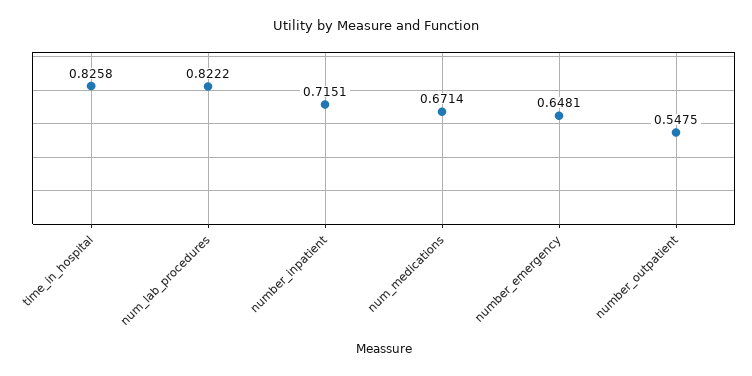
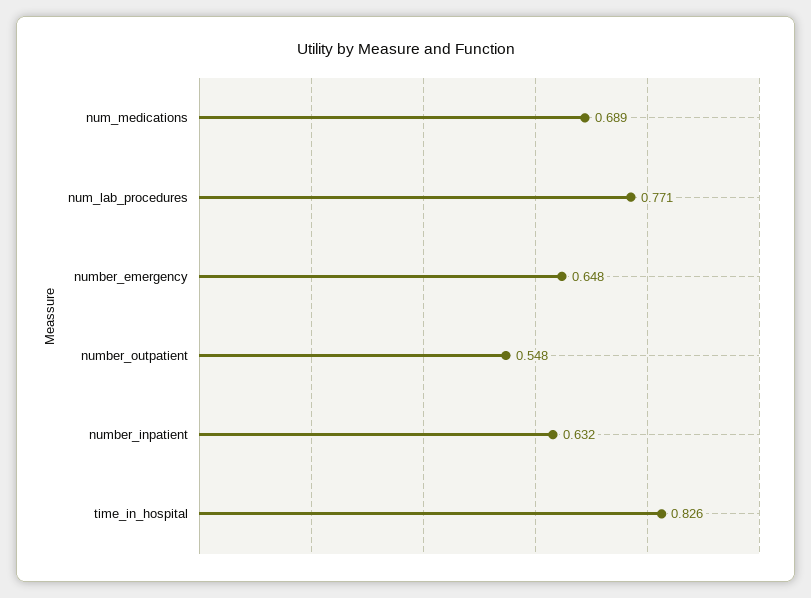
num_lab_procedures: 0.8222 -> 0.771
number_inpatient: 0.7151 -> 0.632
num_medications: 0.6714 -> 0.689

